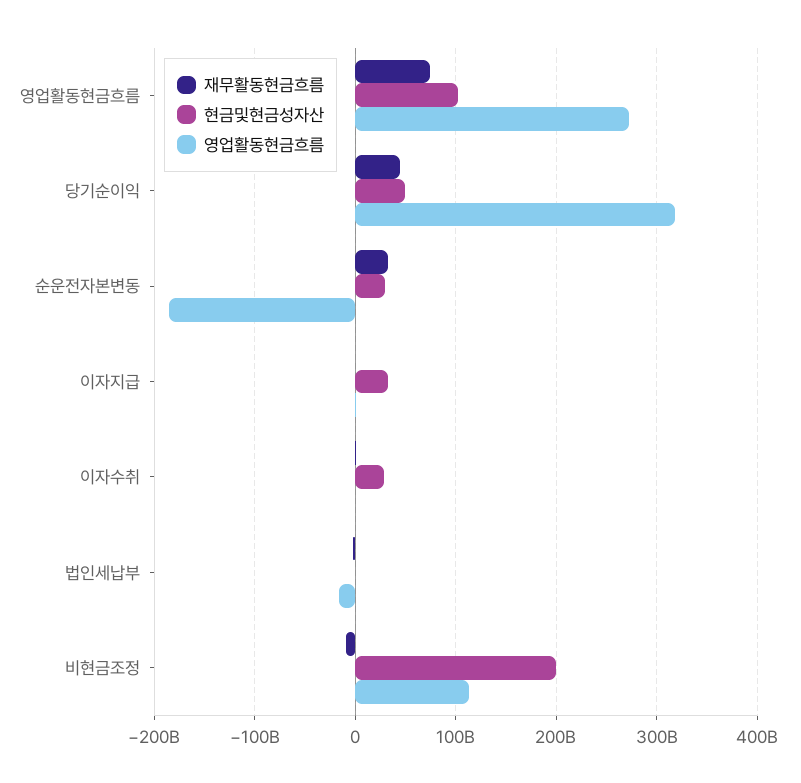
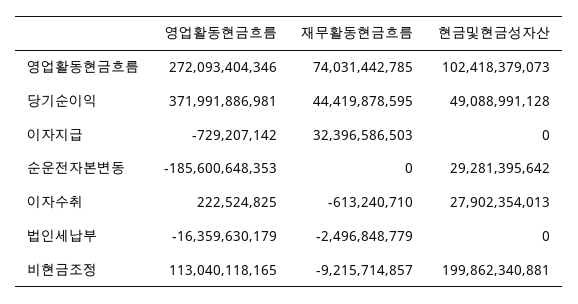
영업활동현금흐름, 당기순이익: 320000000000 -> 371991886981
재무활동현금흐름, 순운전자본변동: 30000000000 -> 0
재무활동현금흐름, 이자지급: 0 -> 32396586503
현금및현금성자산, 이자지급: 30000000000 -> 0

